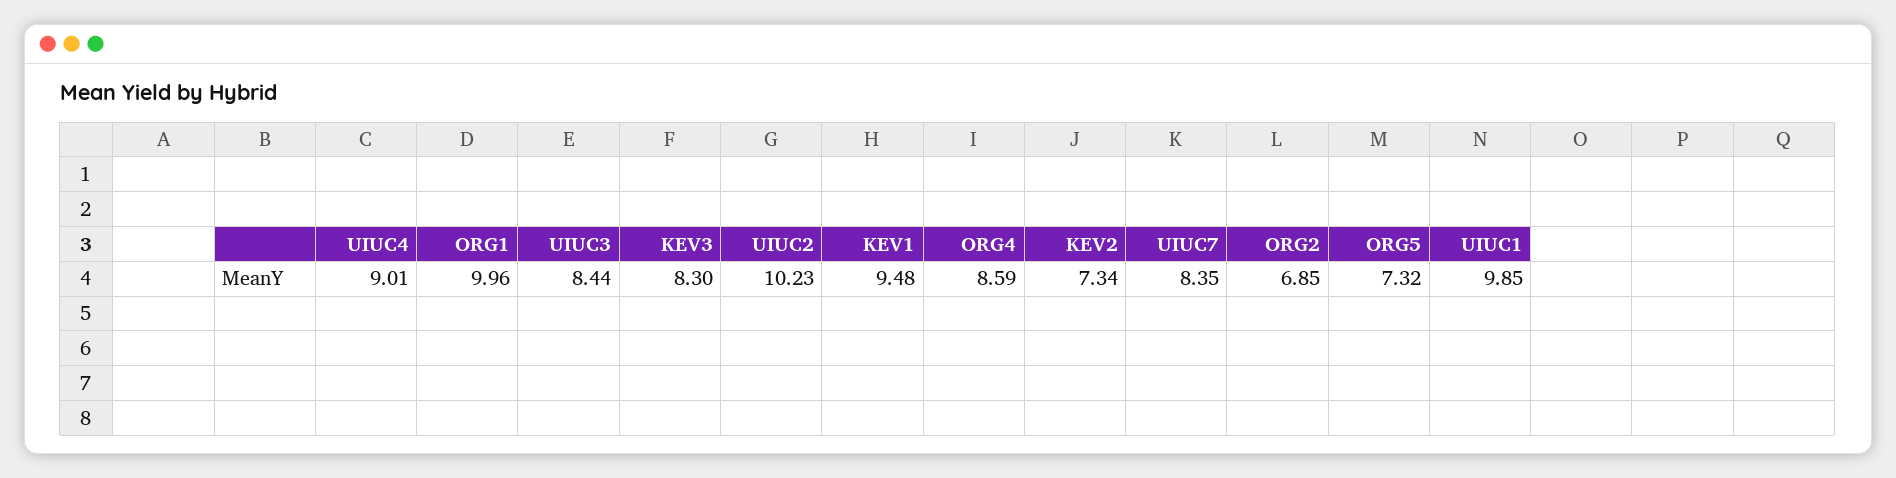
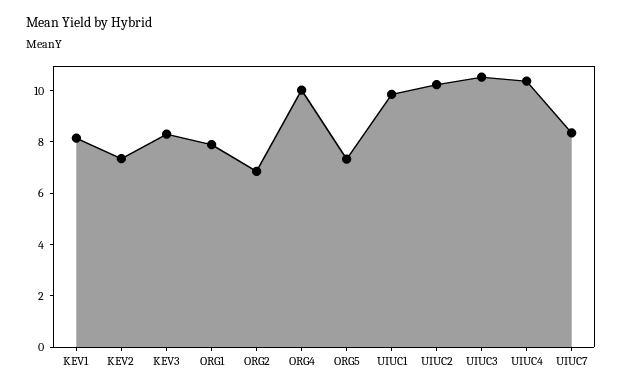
UIUC4: 9.01 -> 10.5
ORG1: 9.96 -> 8
UIUC3: 8.44 -> 10.5
KEV1: 9.48 -> 8
ORG4: 8.59 -> 10

